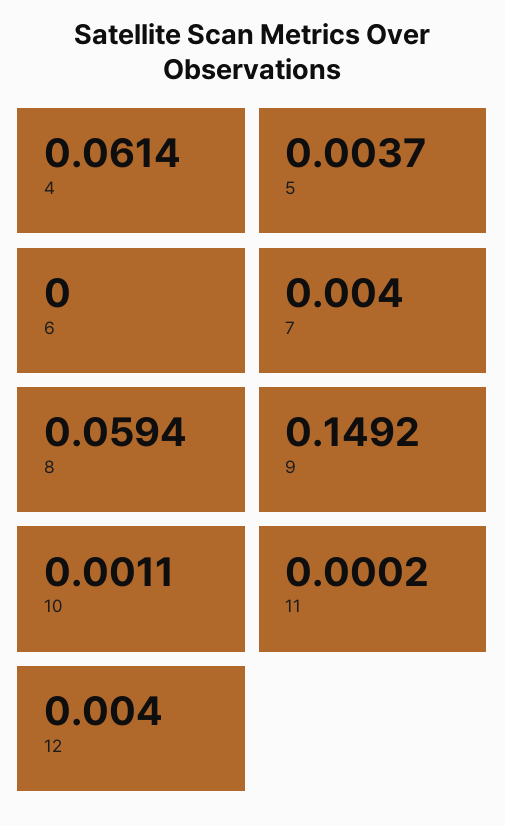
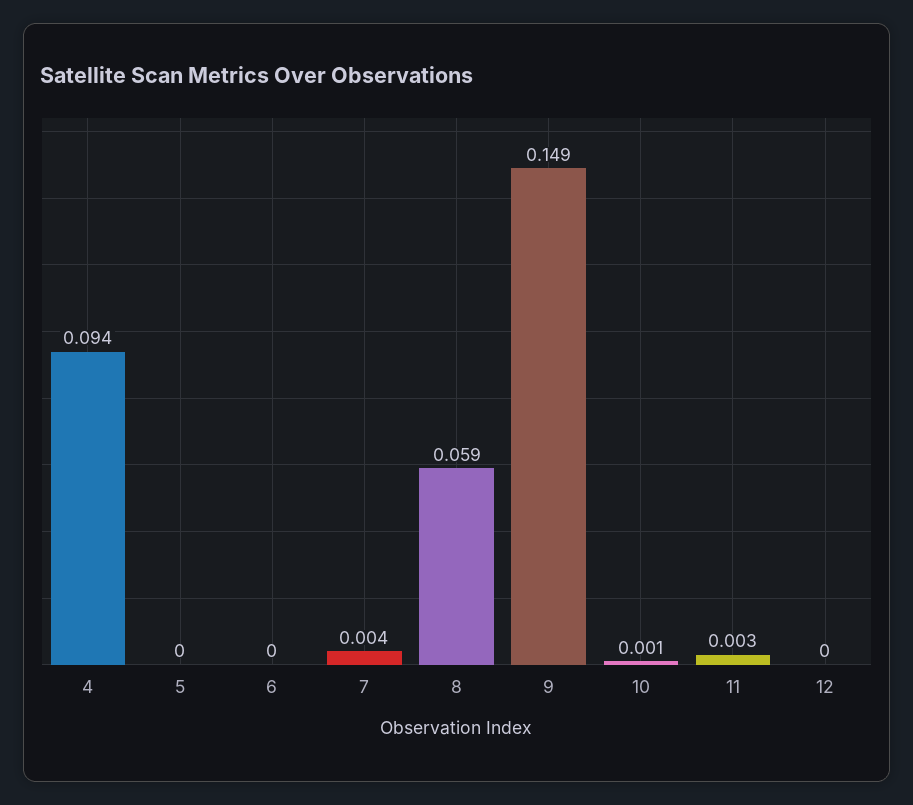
4: 0.0614 -> 0.094
5: 0.0037 -> 0
11: 0.0002 -> 0.003
12: 0.004 -> 0

